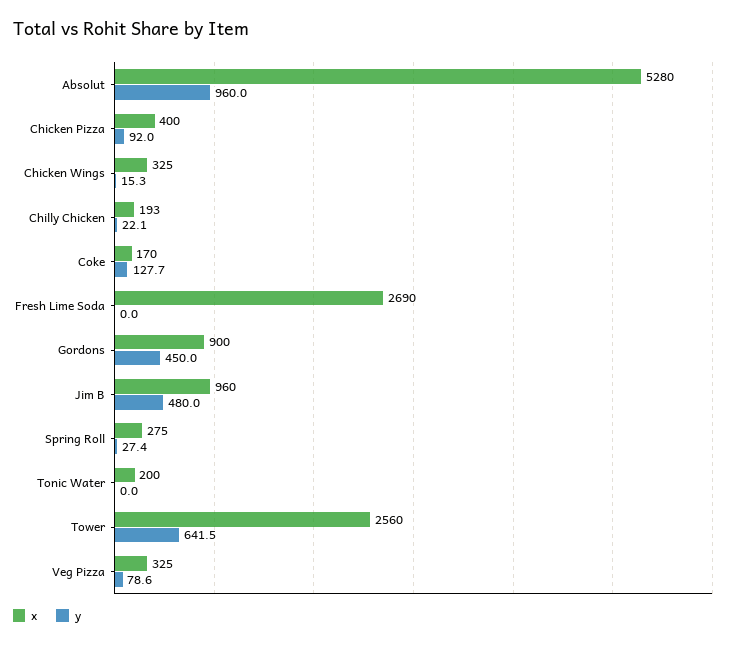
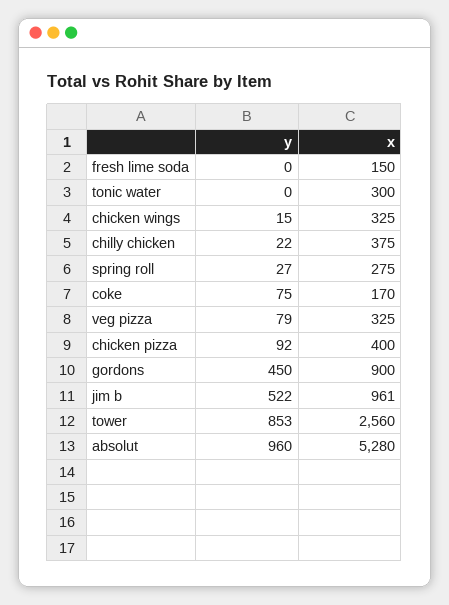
x, Chilly Chicken: 193 -> 375
y, Coke: 127.7 -> 75
x, Fresh Lime Soda: 2690 -> 150
x, Jim B: 960 -> 961
y, Jim B: 480 -> 522
x, Tonic Water: 200 -> 300
y, Tower: 641.5 -> 853

